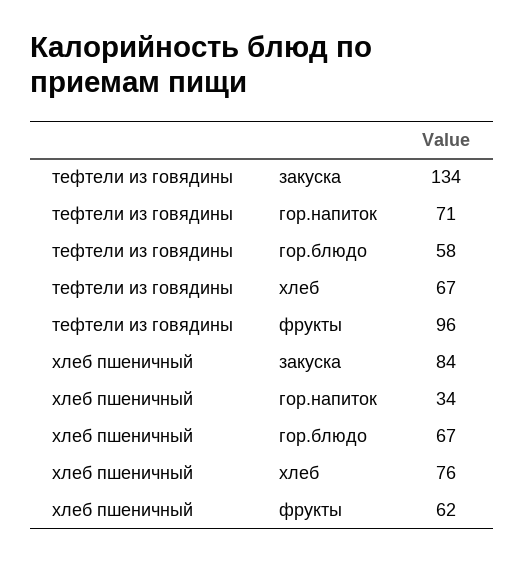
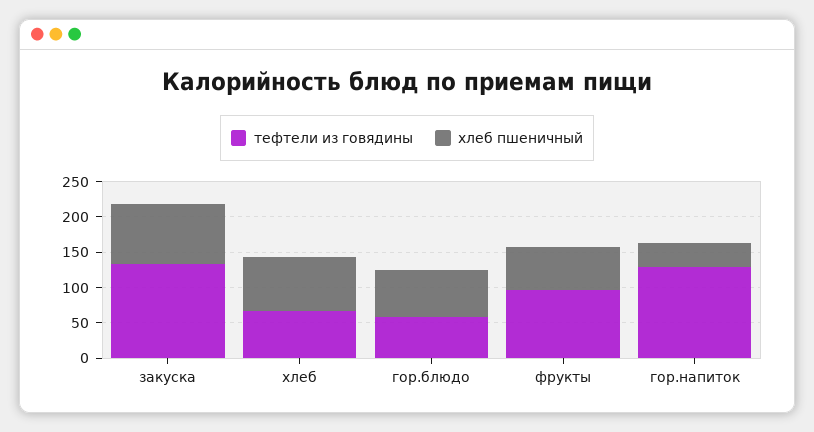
тефтели из говядины, гор.напиток: 71 -> 125

